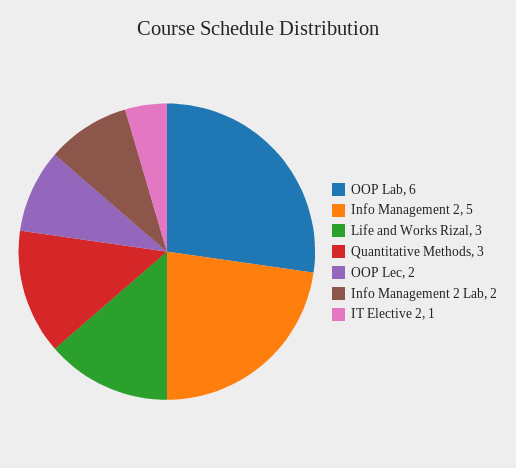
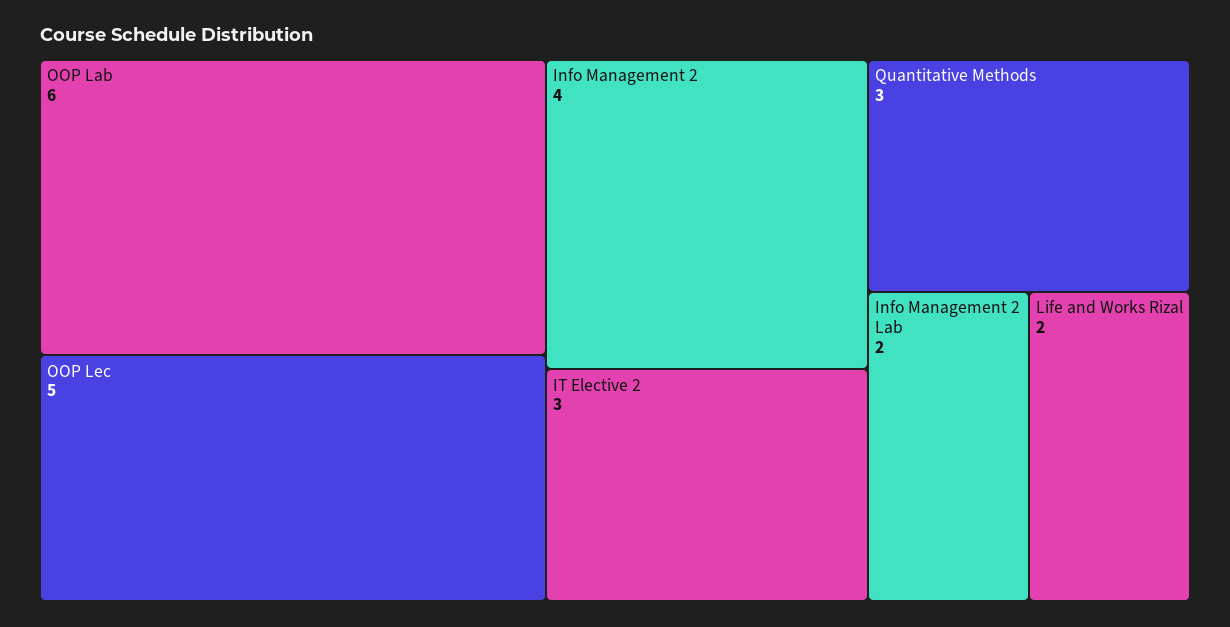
Info Management 2: 5 -> 4
Life and Works Rizal: 3 -> 2
OOP Lec: 2 -> 5
IT Elective 2: 1 -> 3

